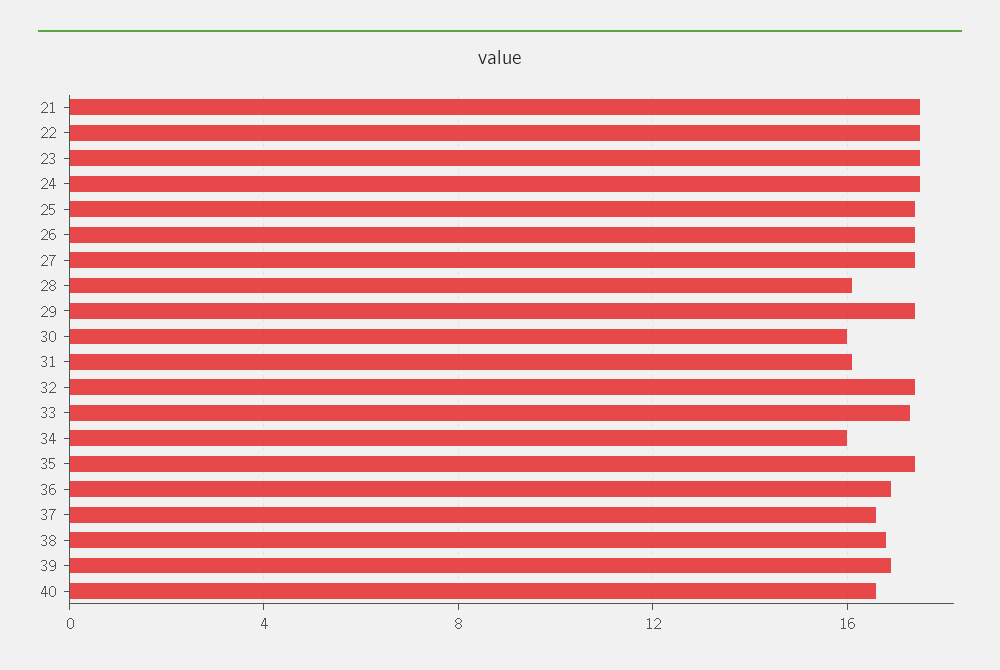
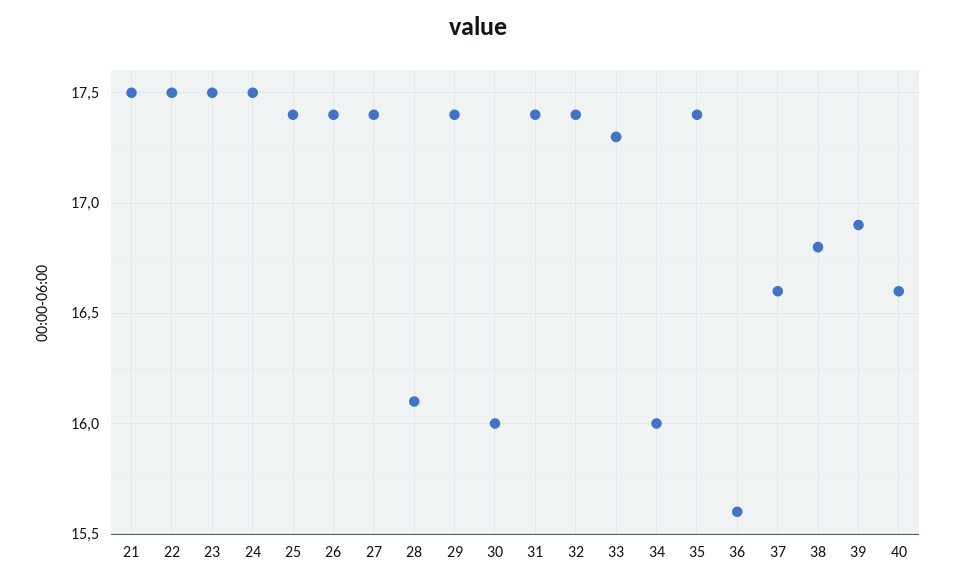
31: 16 -> 17.4
36: 17 -> 15.6

